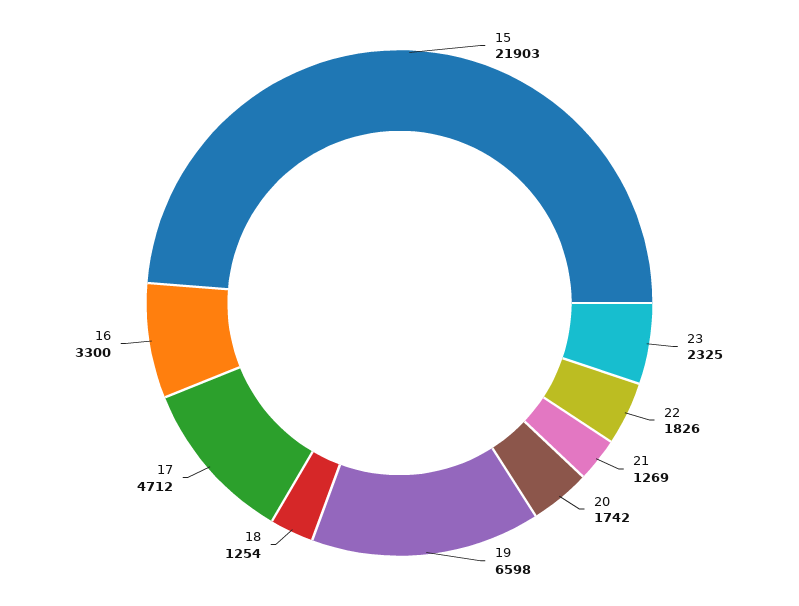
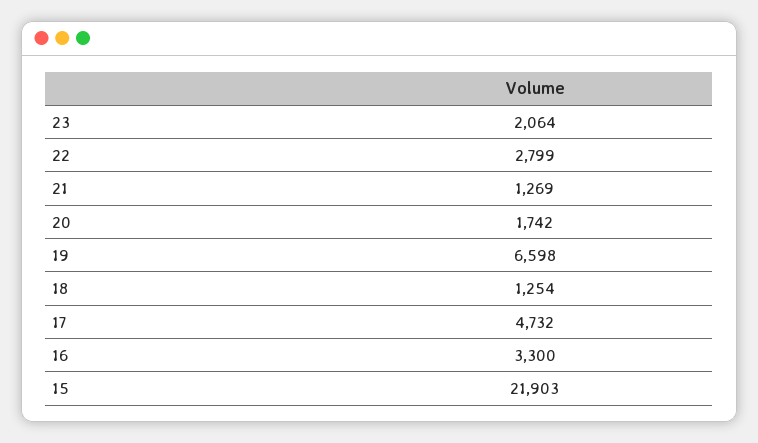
23: 2325 -> 2064
22: 1826 -> 2799
17: 4712 -> 4732

